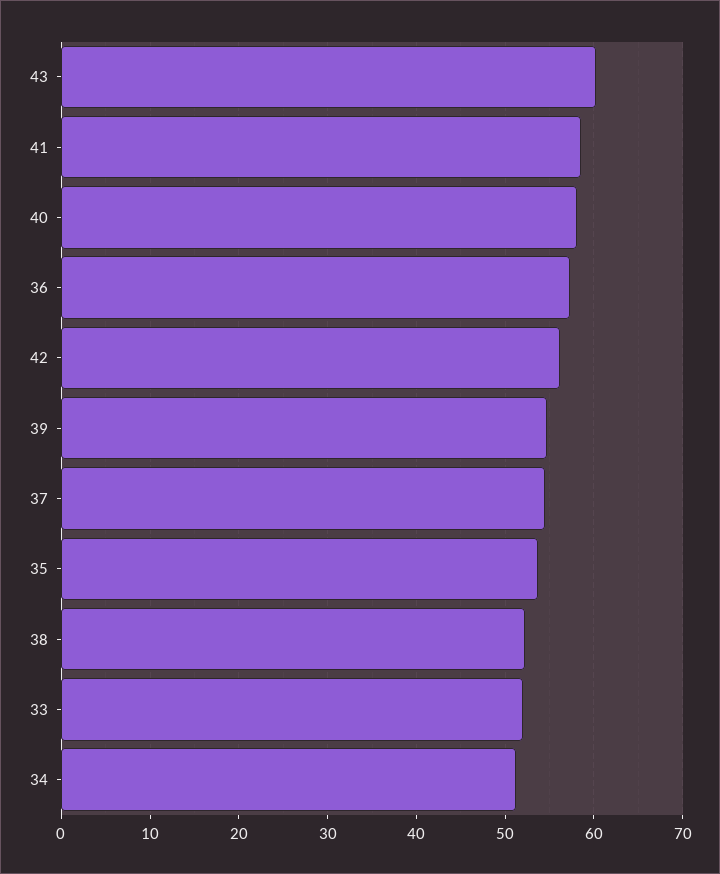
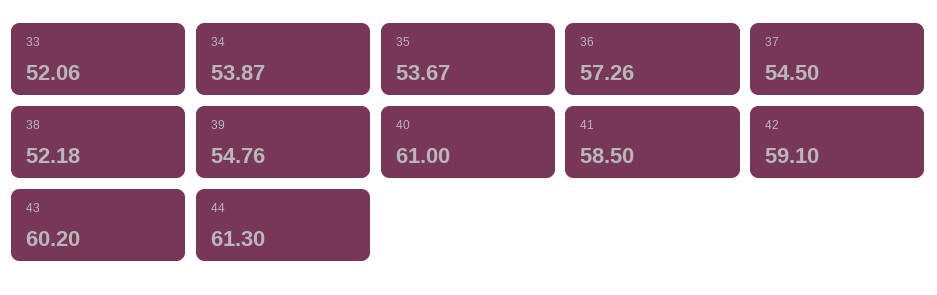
40: 58 -> 61
42: 56 -> 59.1
34: 51 -> 53.87
44: none -> 61.3

